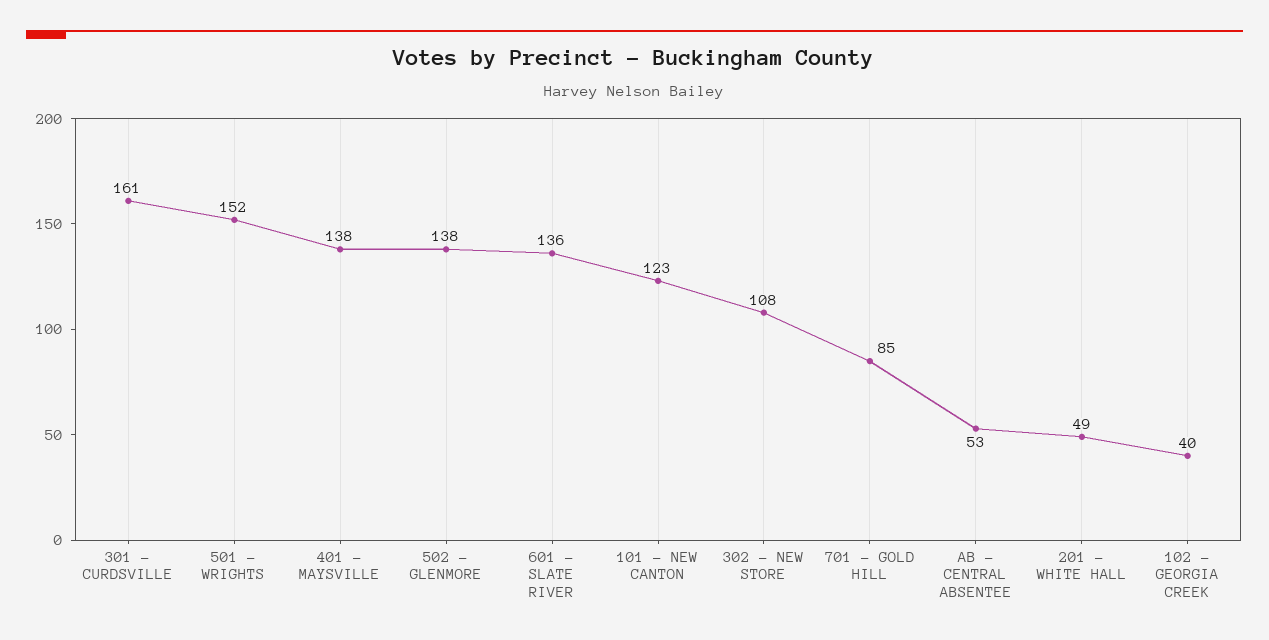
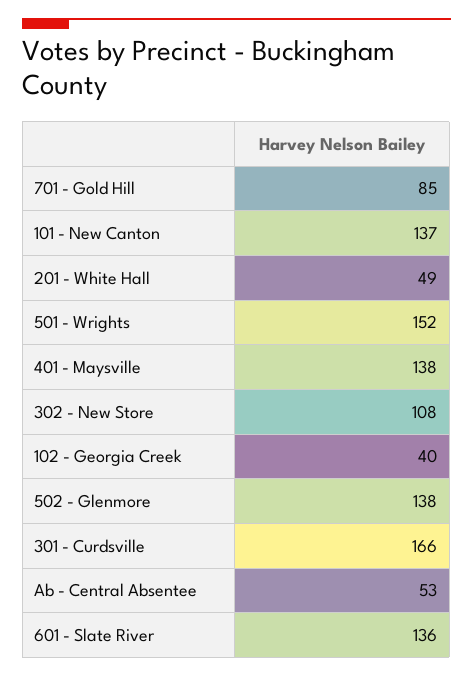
301 - CURDSVILLE: 161 -> 166
101 - NEW CANTON: 123 -> 137

